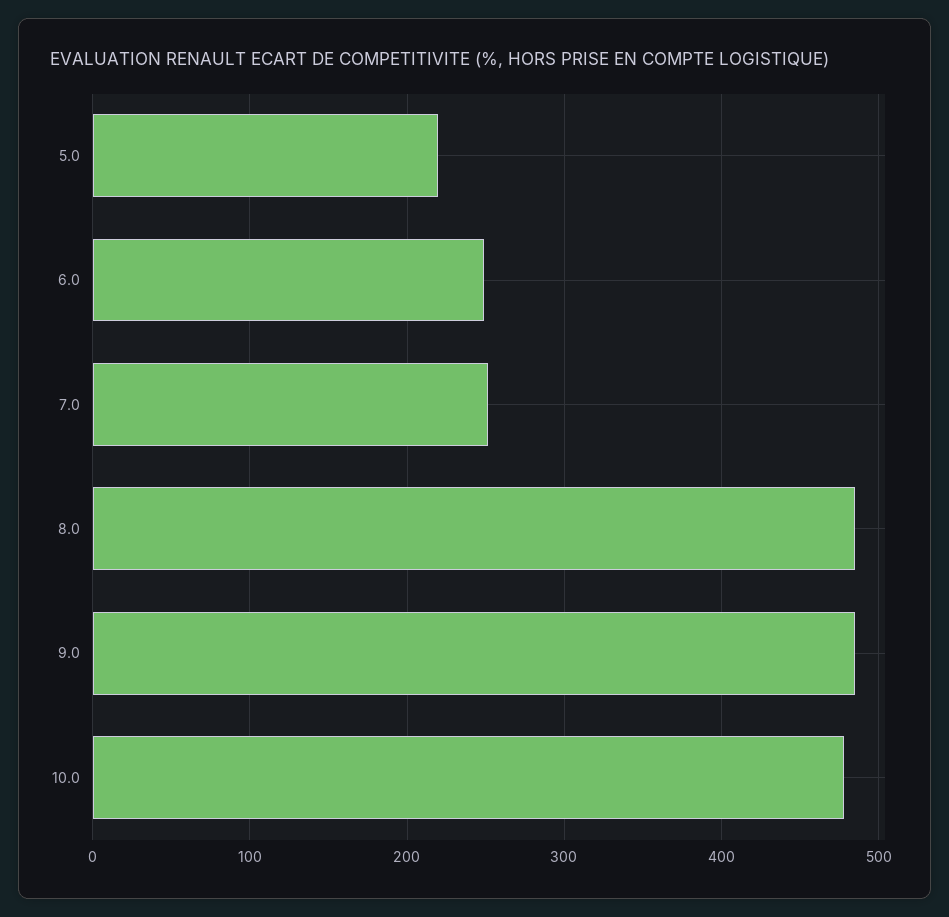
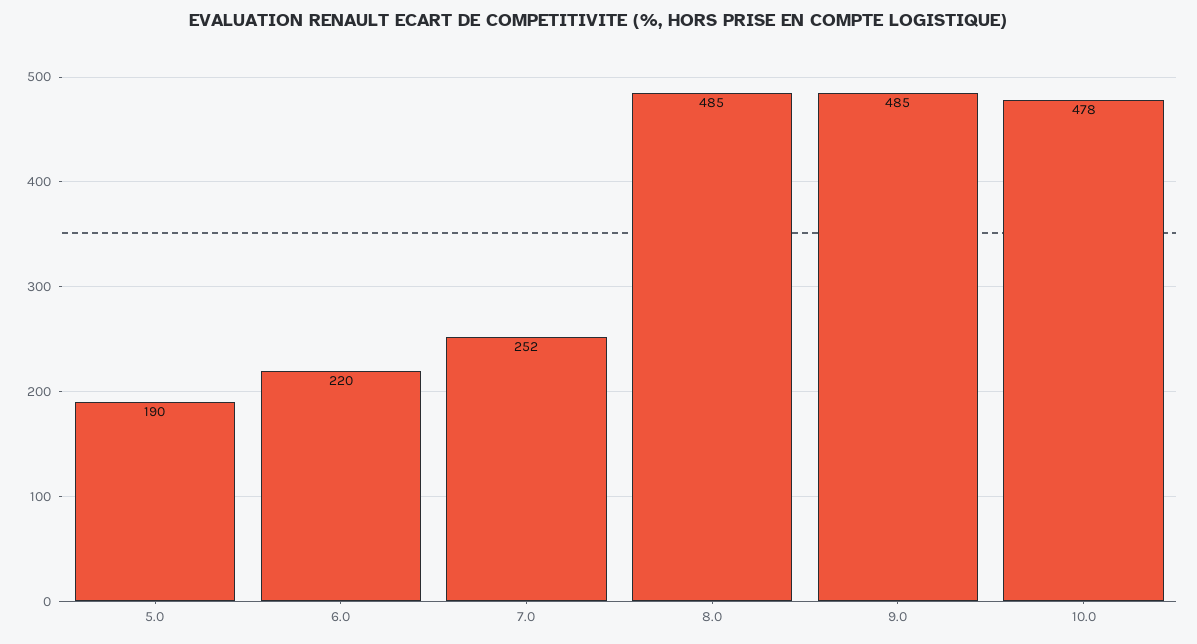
5.0: 220 -> 190
6.0: 250 -> 220

